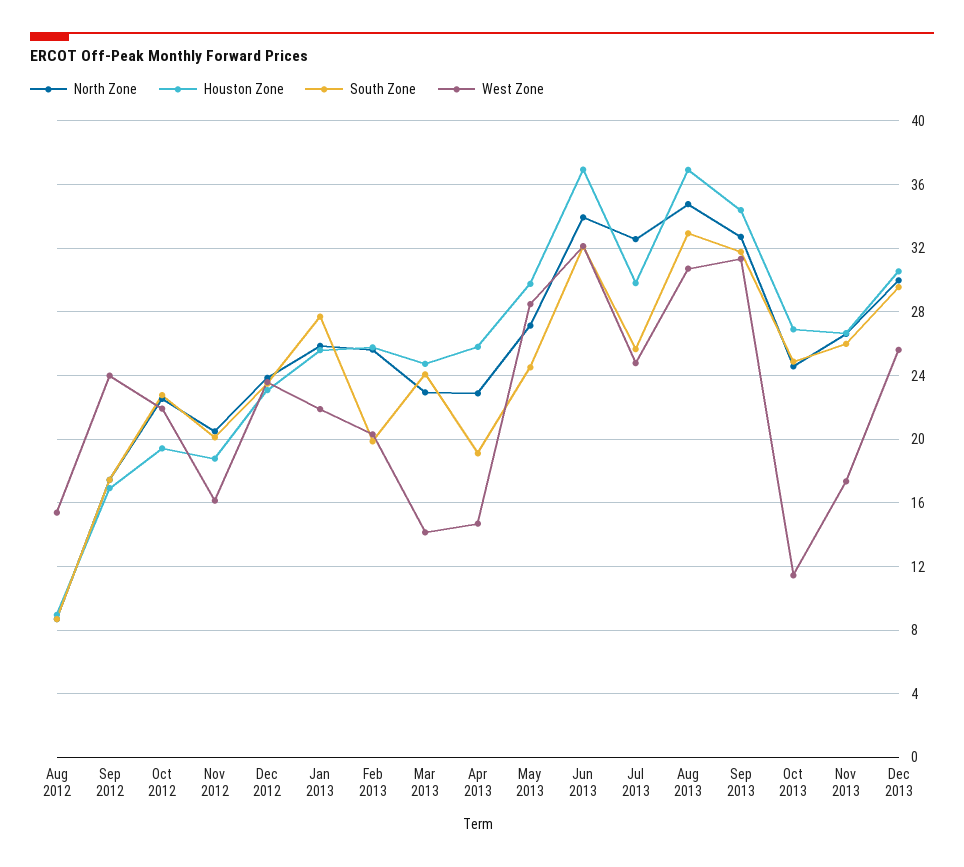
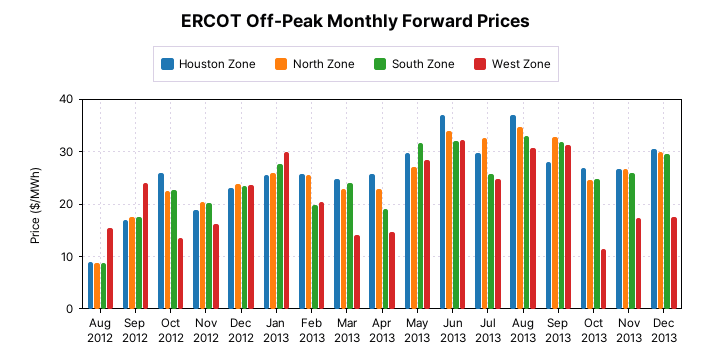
Houston Zone, Oct 2012: 19.5 -> 26
West Zone, Oct 2012: 22 -> 14
West Zone, Jan 2013: 22 -> 30
South Zone, May 2013: 24.5 -> 32
Houston Zone, Sep 2013: 34.5 -> 28
West Zone, Dec 2013: 25.5 -> 18

